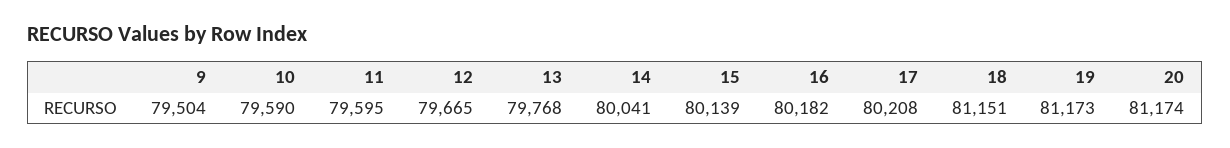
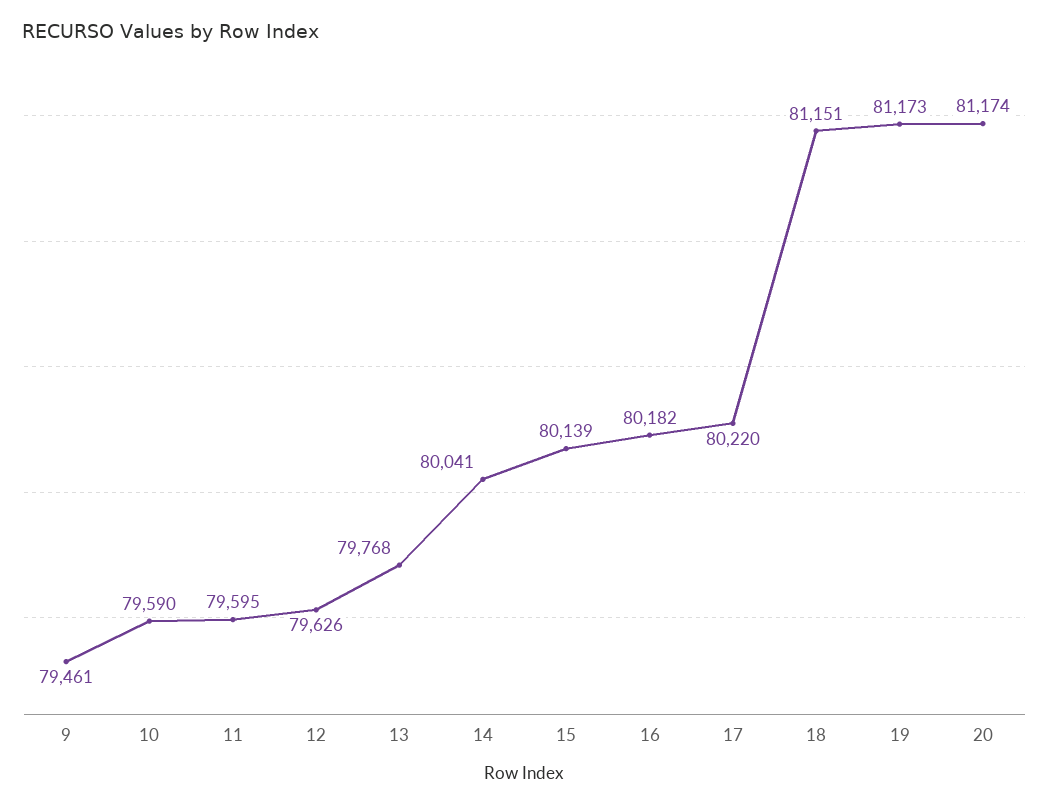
9: 79504 -> 79461
12: 79665 -> 79626
17: 80208 -> 80220

